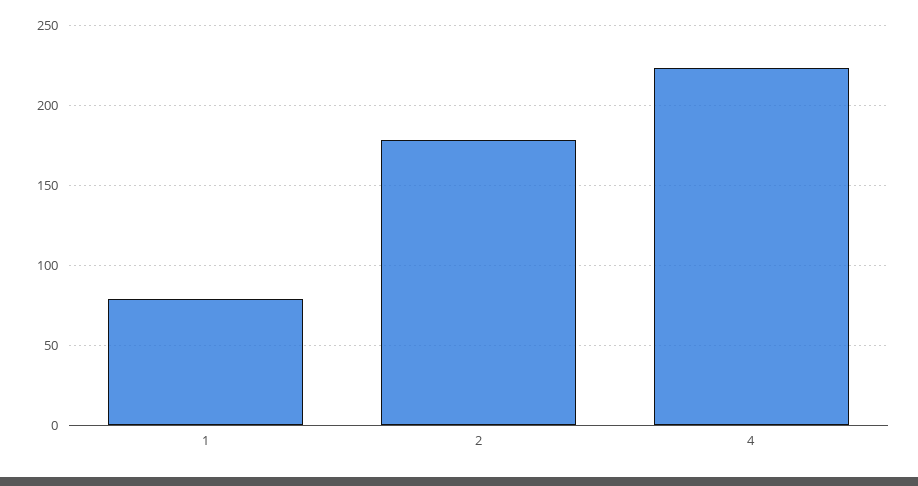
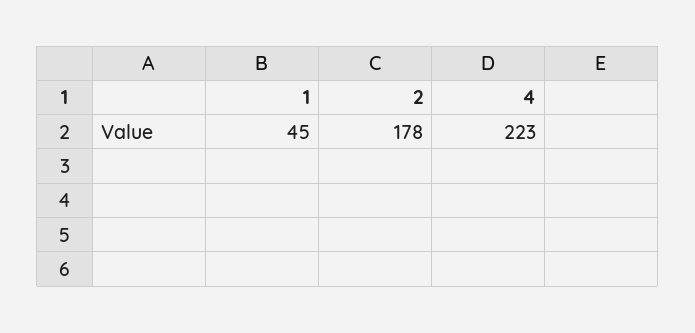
1: 80 -> 45

